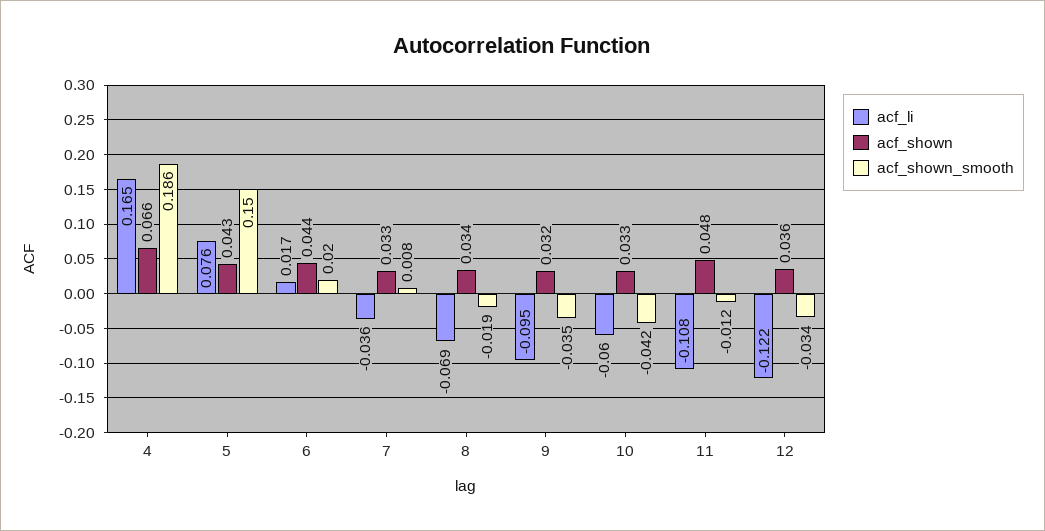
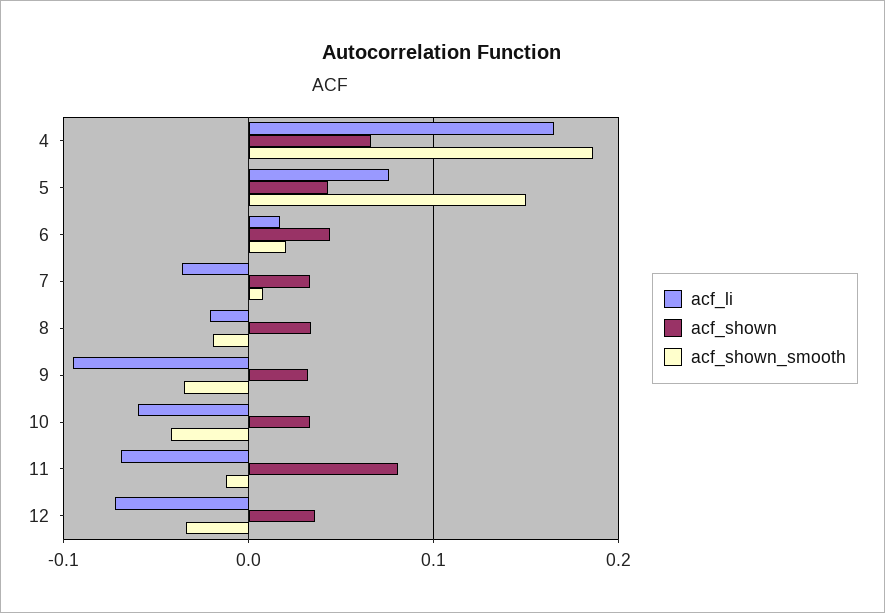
acf_li, 8: -0.069 -> -0.02
acf_li, 11: -0.108 -> -0.07
acf_shown, 11: 0.048 -> 0.08
acf_li, 12: -0.122 -> -0.07

